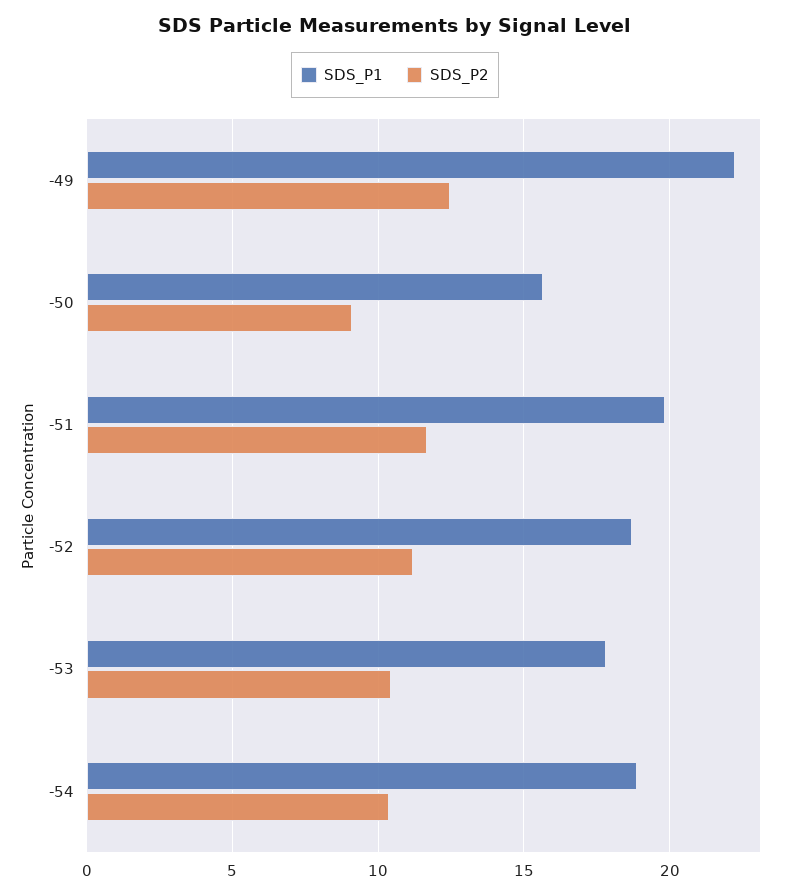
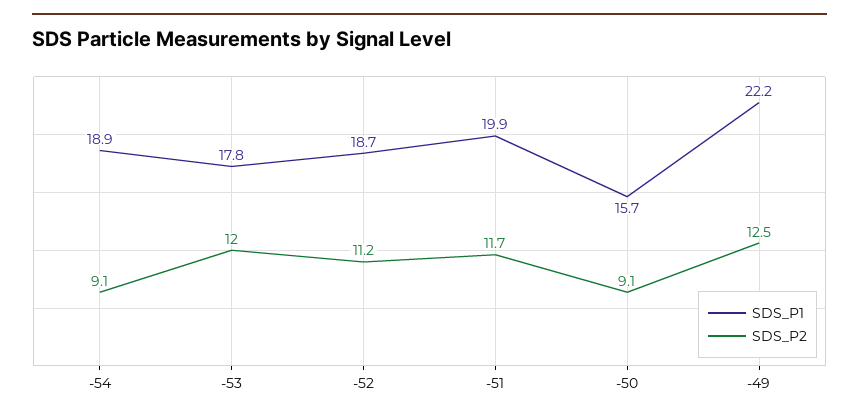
SDS_P2, -53: 10.5 -> 12
SDS_P2, -54: 10.5 -> 9.1

